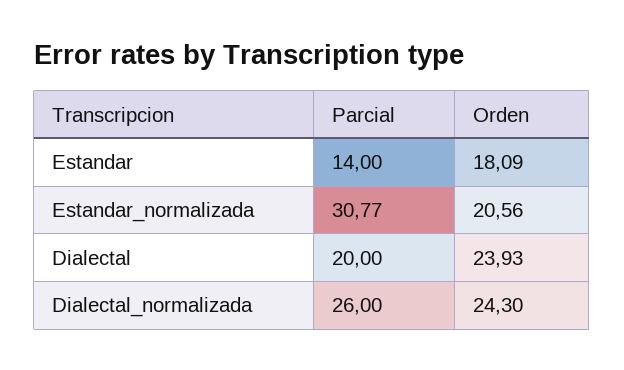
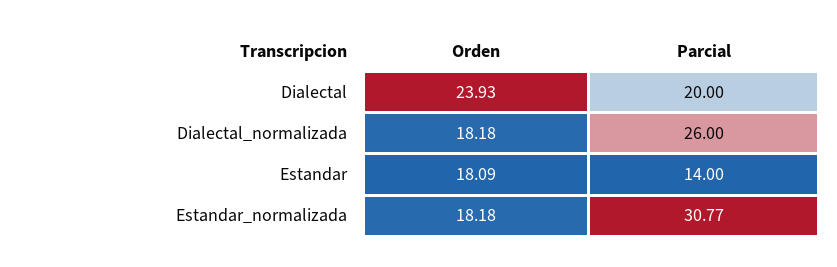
Orden, Estandar_normalizada: 20.56 -> 18.18
Orden, Dialectal_normalizada: 24.3 -> 18.18

